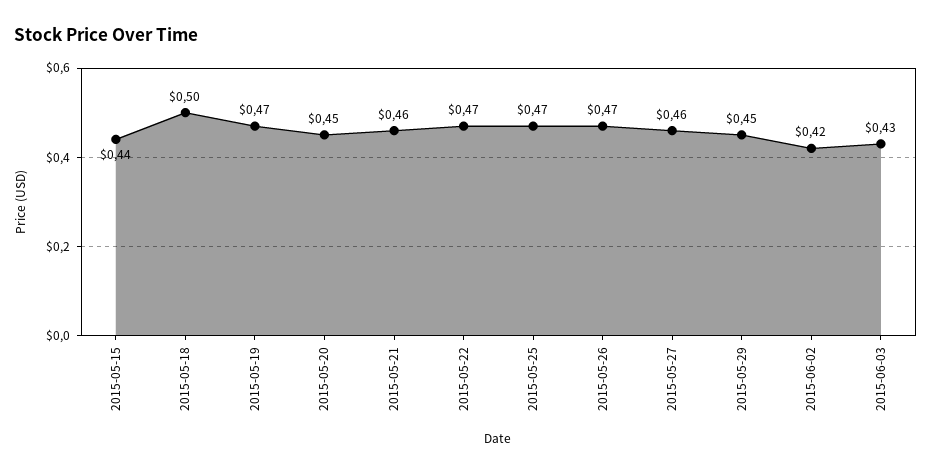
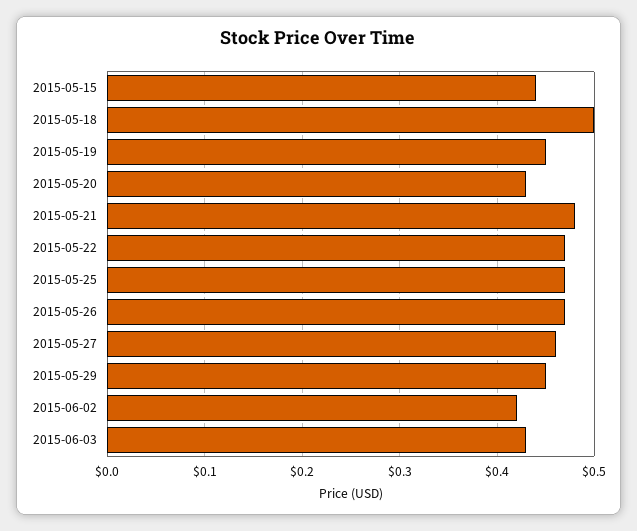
2015-05-19: 0.47 -> 0.45
2015-05-20: 0.45 -> 0.43
2015-05-21: 0.46 -> 0.48

